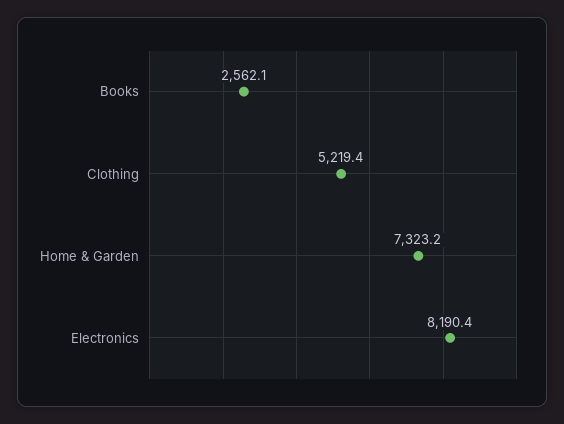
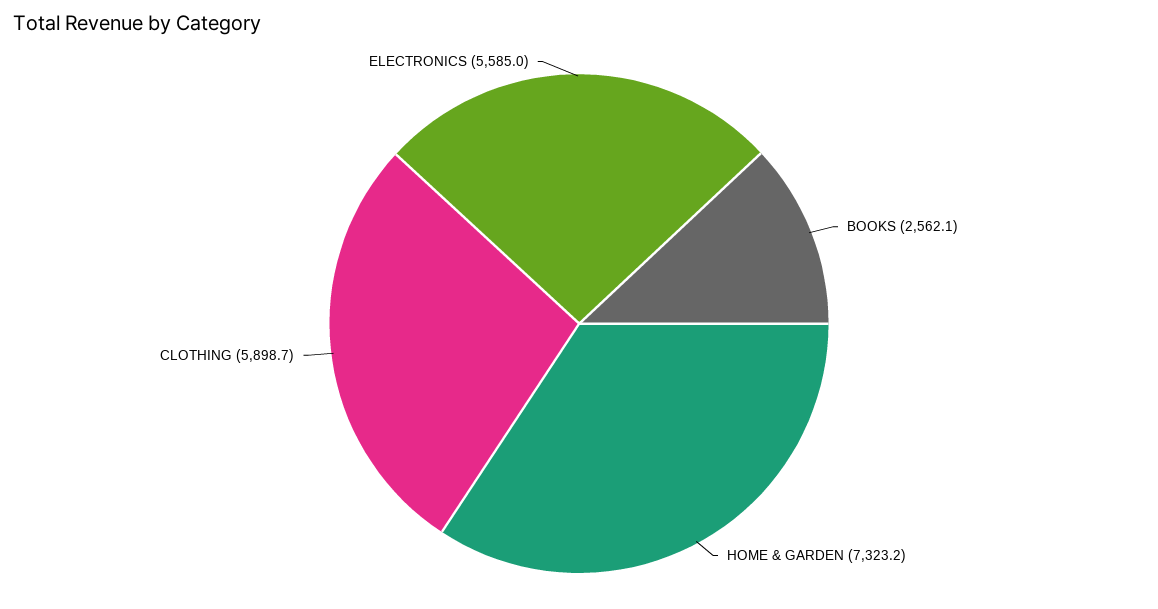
Clothing: 5219.4 -> 5898.7
Electronics: 8190.4 -> 5585

